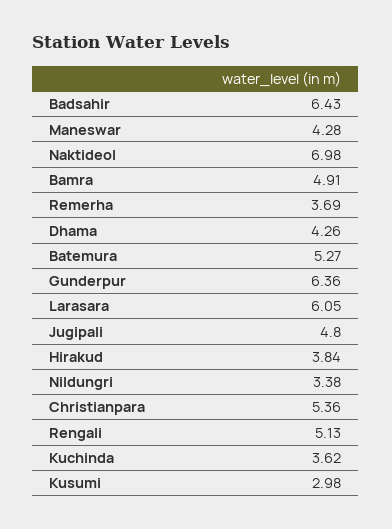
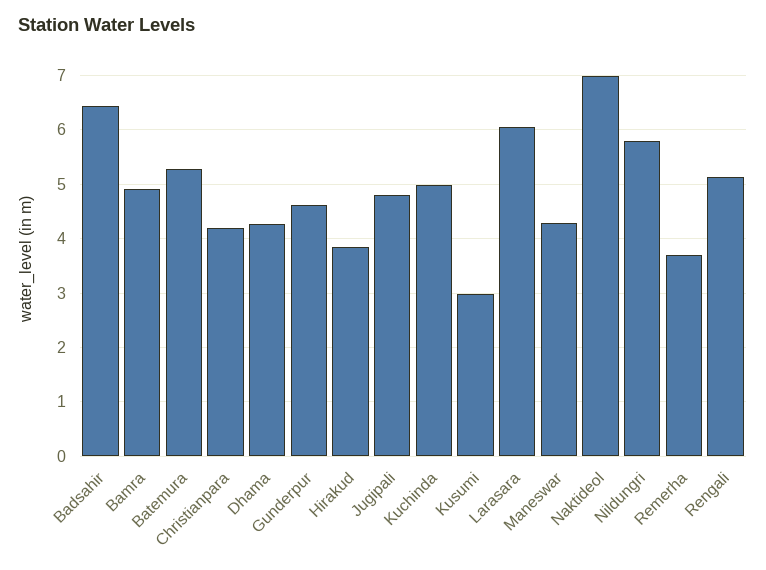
Gunderpur: 6.36 -> 4.6
Nildungri: 3.38 -> 5.8
Christianpara: 5.36 -> 4.2
Kuchinda: 3.62 -> 5

